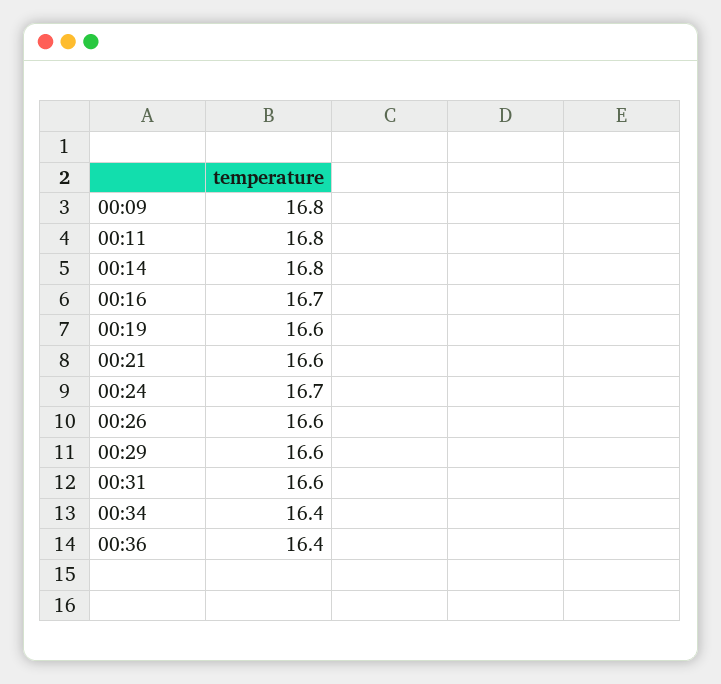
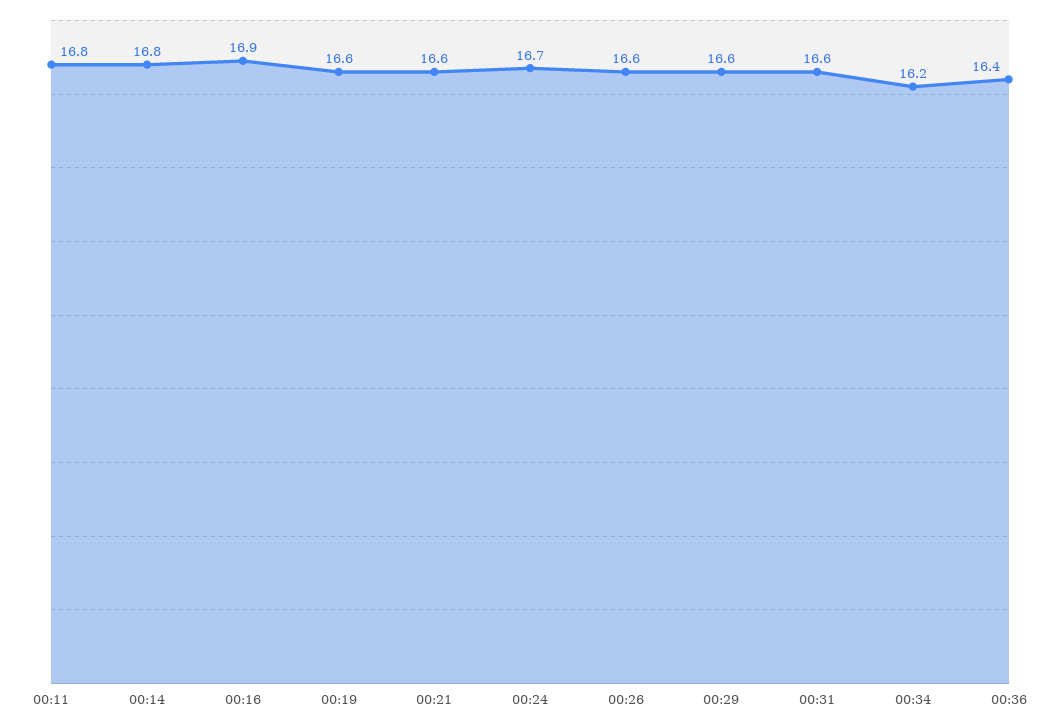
00:09: 16.8 -> none
00:16: 16.7 -> 16.9
00:34: 16.4 -> 16.2

